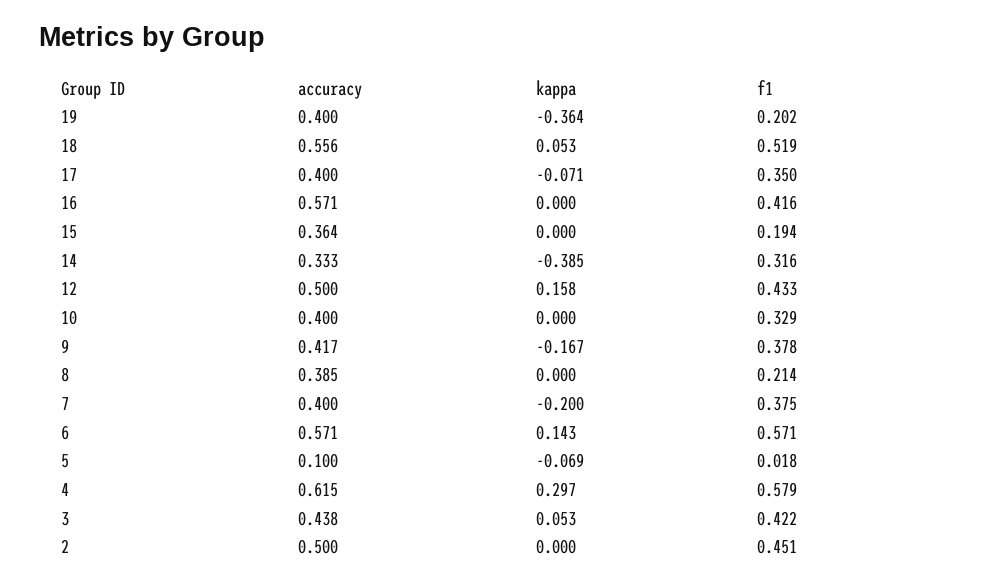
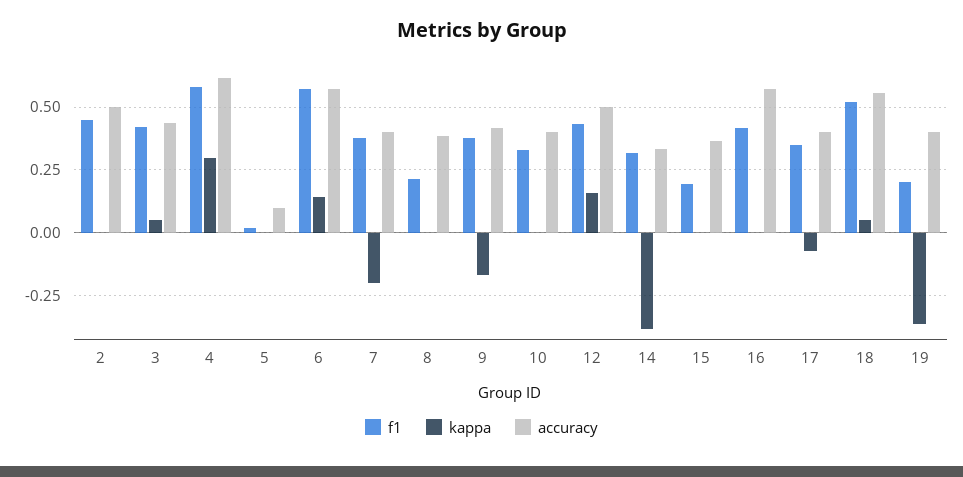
kappa, 5: -0.069 -> 0

